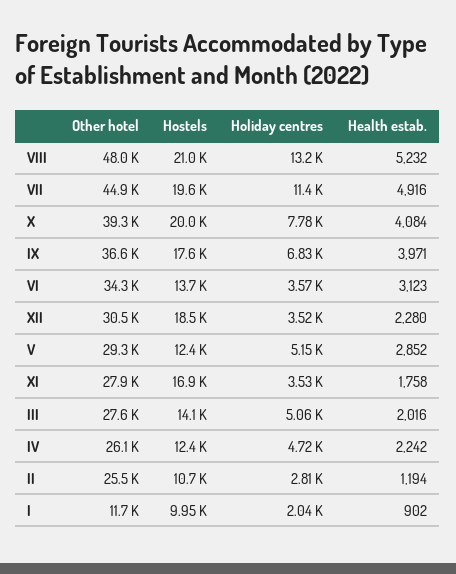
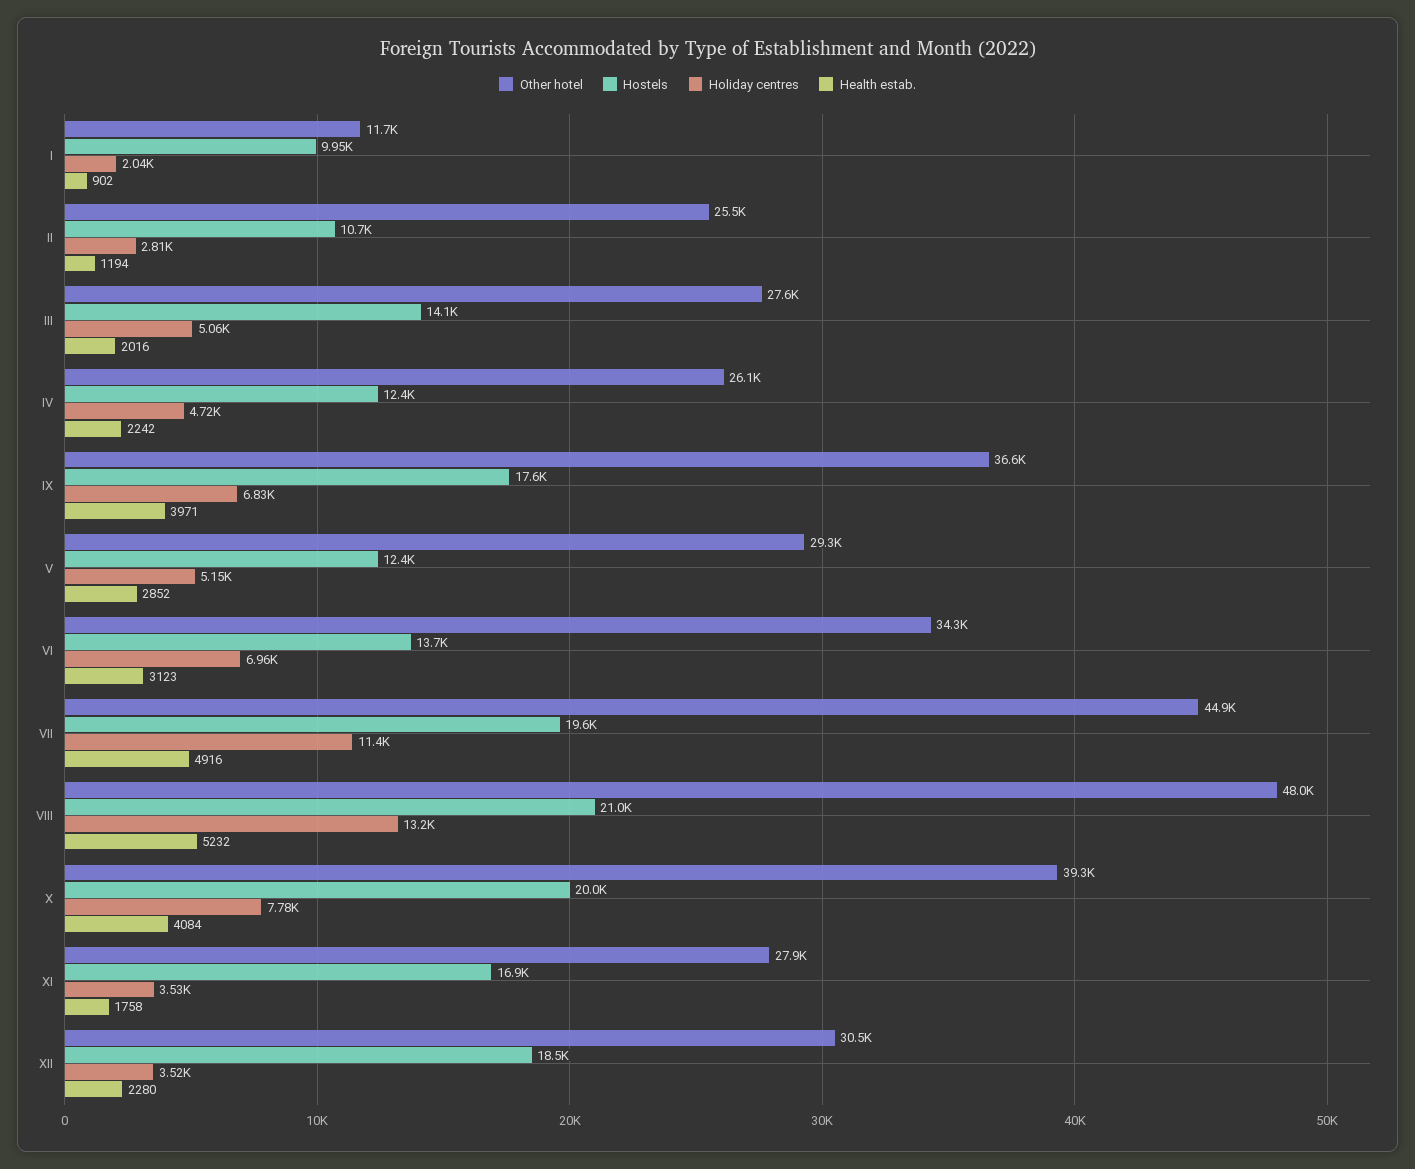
Holiday centres, VI: 3570 -> 6960

